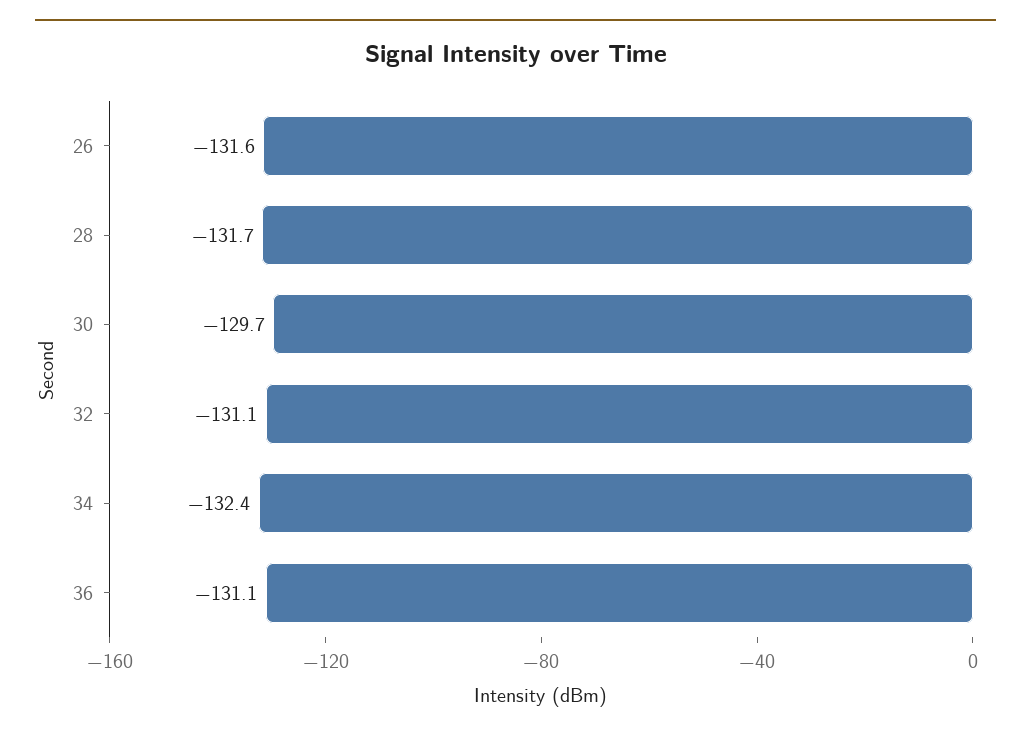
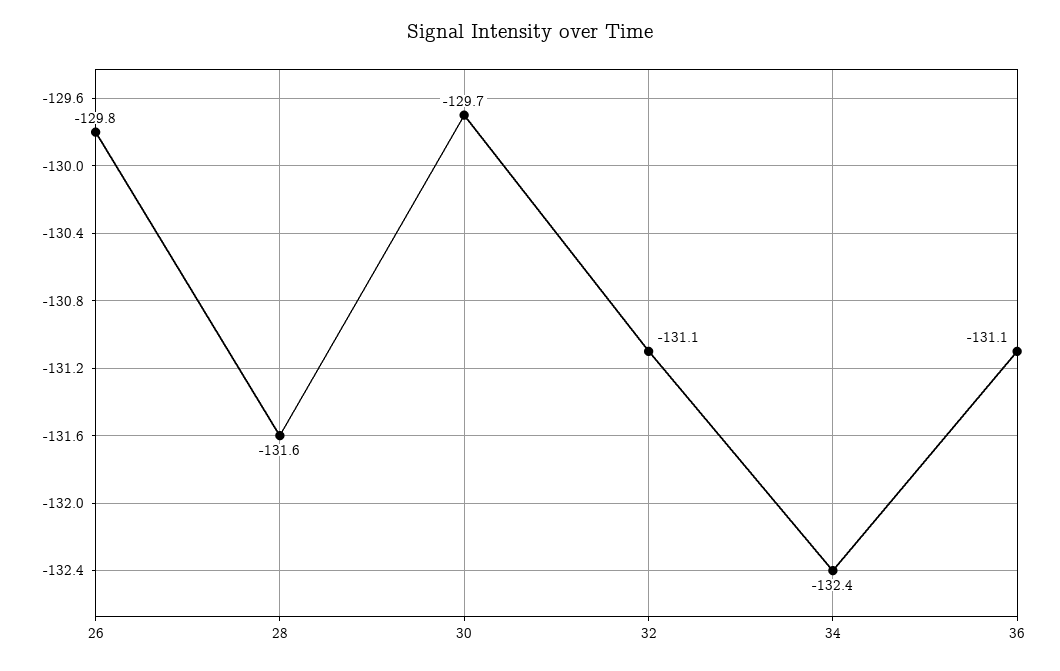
26: -131.6 -> -129.8
28: -131.7 -> -131.6

